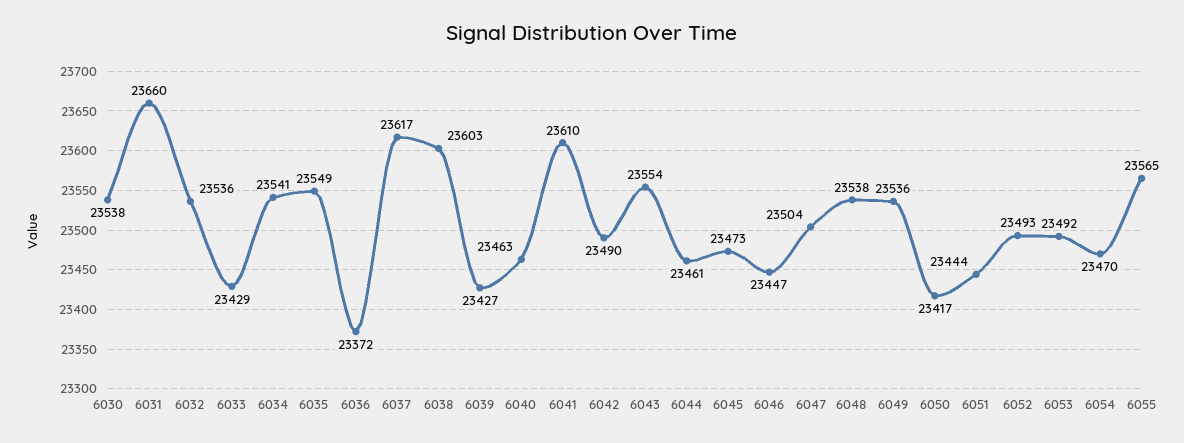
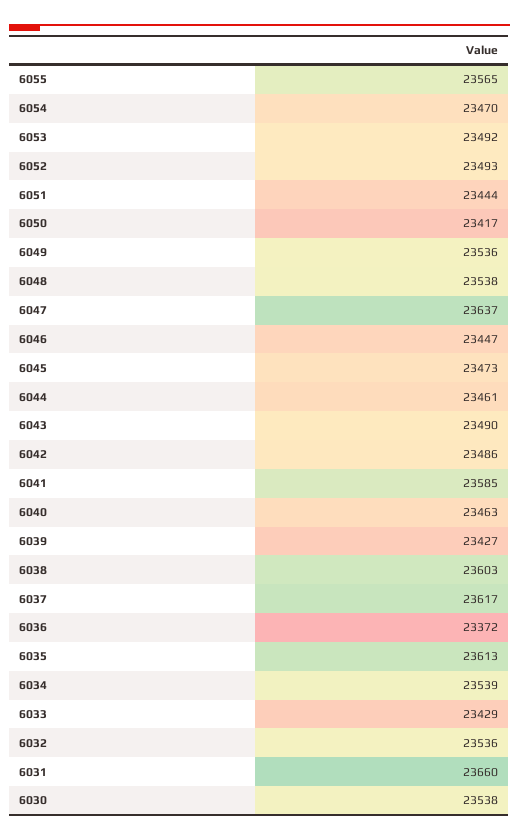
6034: 23541 -> 23539
6035: 23549 -> 23613
6041: 23610 -> 23585
6042: 23490 -> 23486
6043: 23554 -> 23490
6047: 23504 -> 23637

